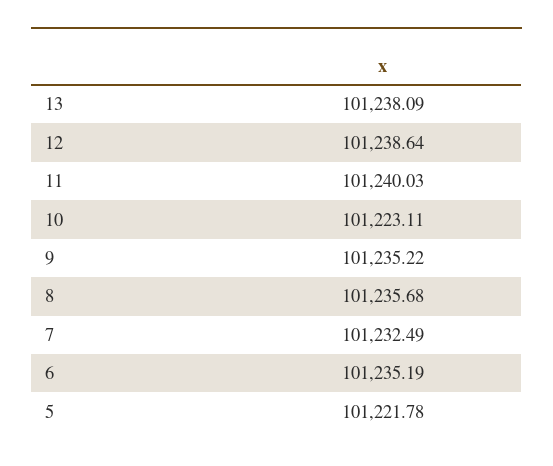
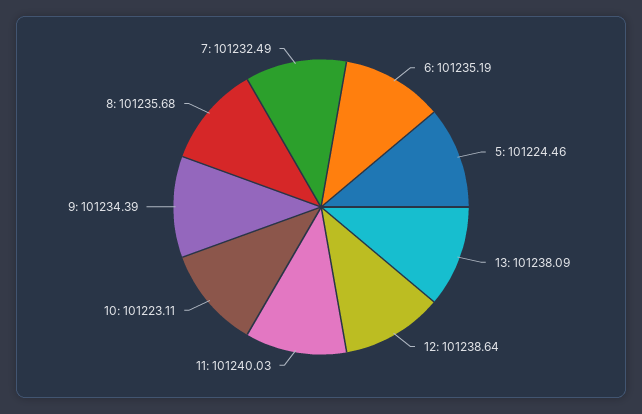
9: 101235.22 -> 101234.39
5: 101221.78 -> 101224.46

